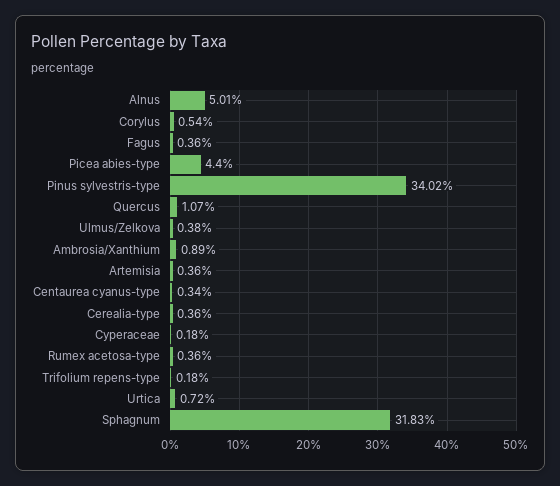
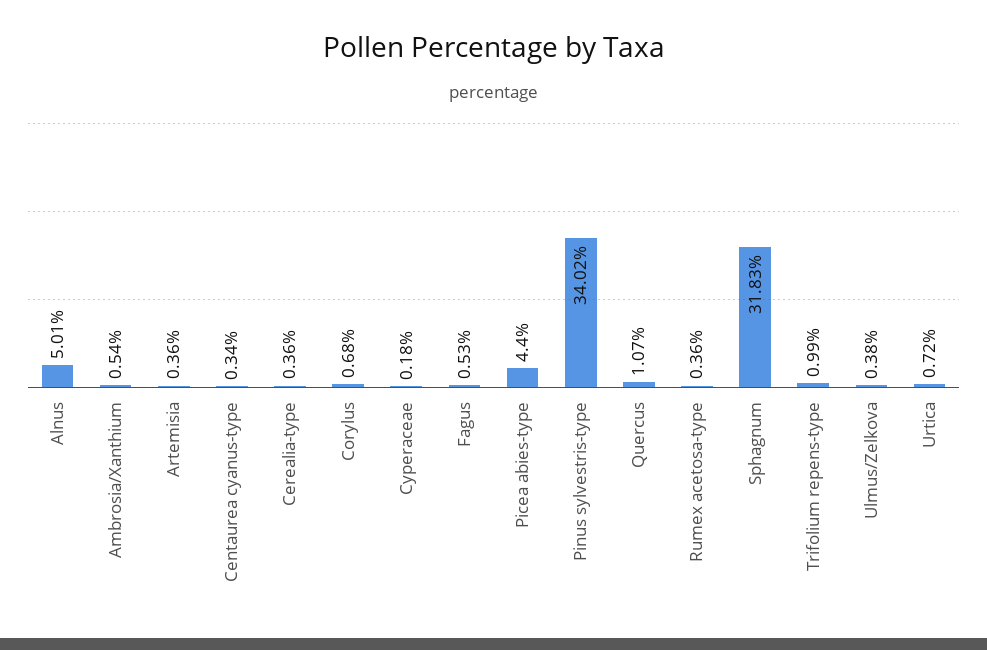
Corylus: 0.54 -> 0.68
Fagus: 0.36 -> 0.53
Ambrosia/Xanthium: 0.89 -> 0.54
Trifolium repens-type: 0.18 -> 0.99

